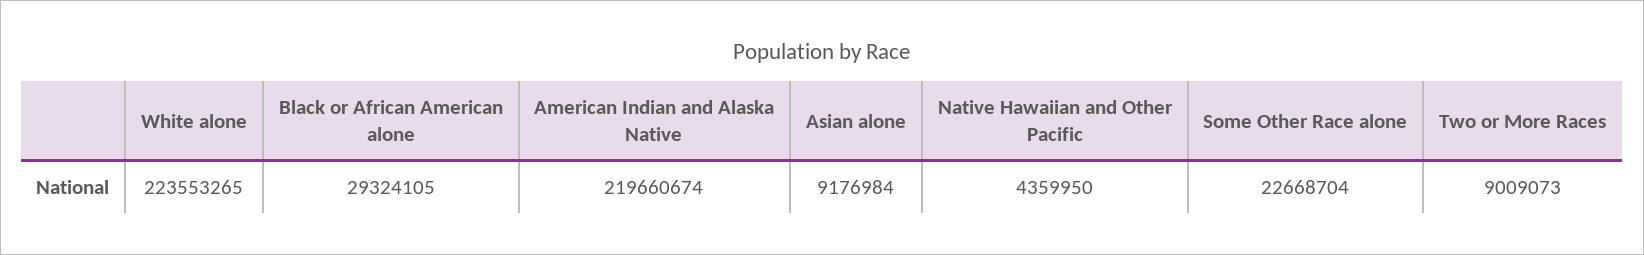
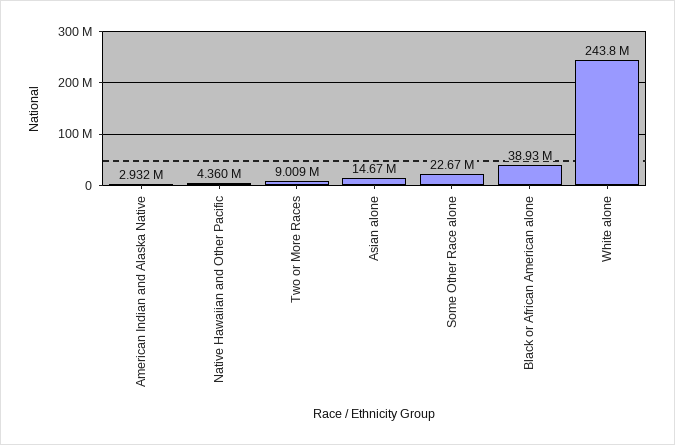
White alone: 223553265 -> 243800000
Black or African American alone: 29324105 -> 38930000
American Indian and Alaska Native: 219660674 -> 2932000
Asian alone: 9176984 -> 14670000

